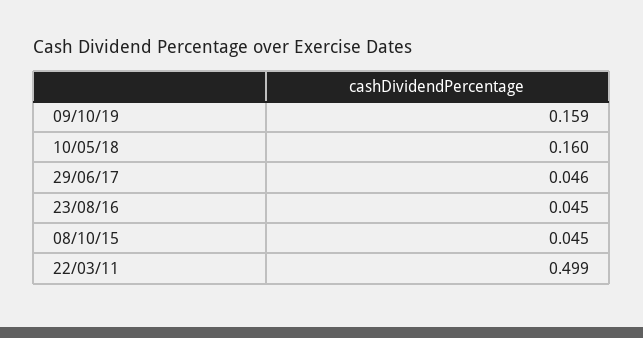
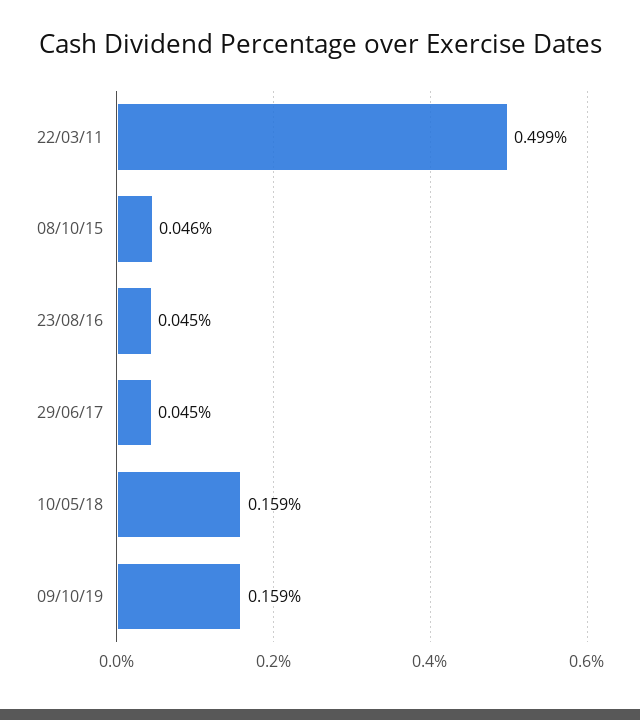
10/05/18: 0.16 -> 0.159
29/06/17: 0.046 -> 0.045
08/10/15: 0.045 -> 0.046

